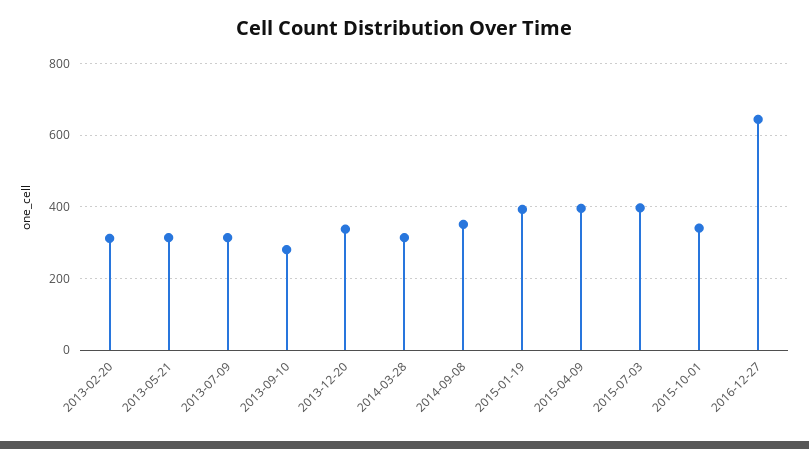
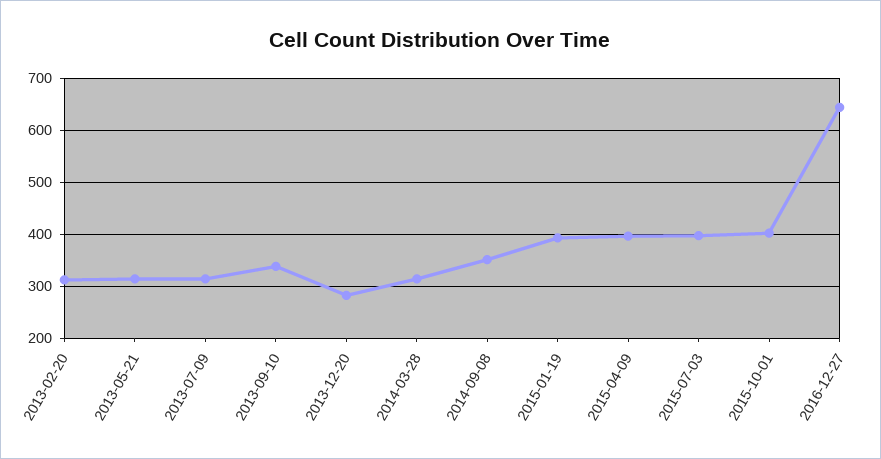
2013-09-10: 280 -> 340
2013-12-20: 340 -> 280
2015-10-01: 340 -> 400

